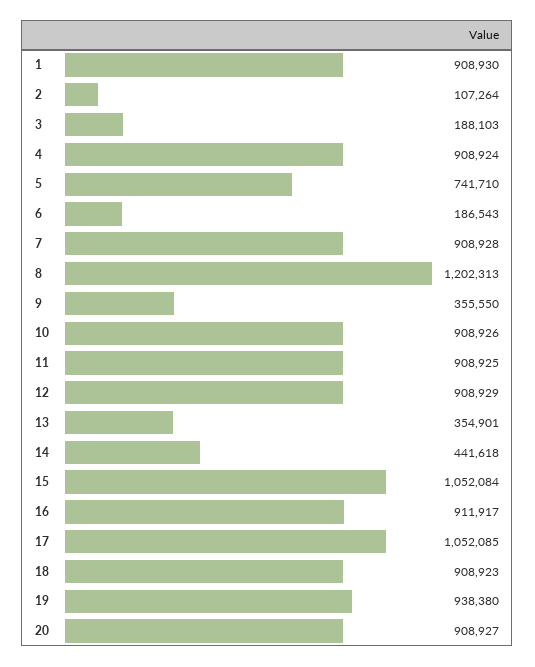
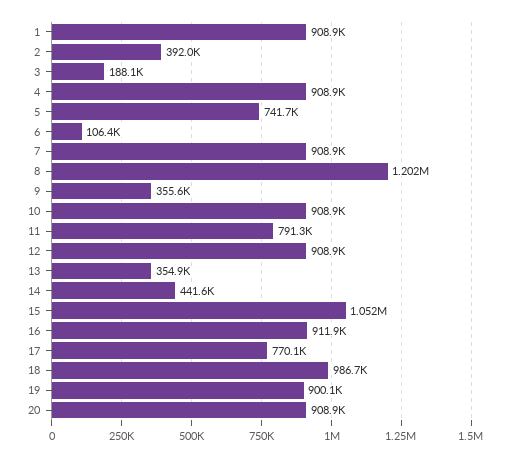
2: 107264 -> 392000
6: 186543 -> 106400
11: 908925 -> 791300
17: 1052085 -> 770100
18: 908923 -> 986700
19: 938380 -> 900100

